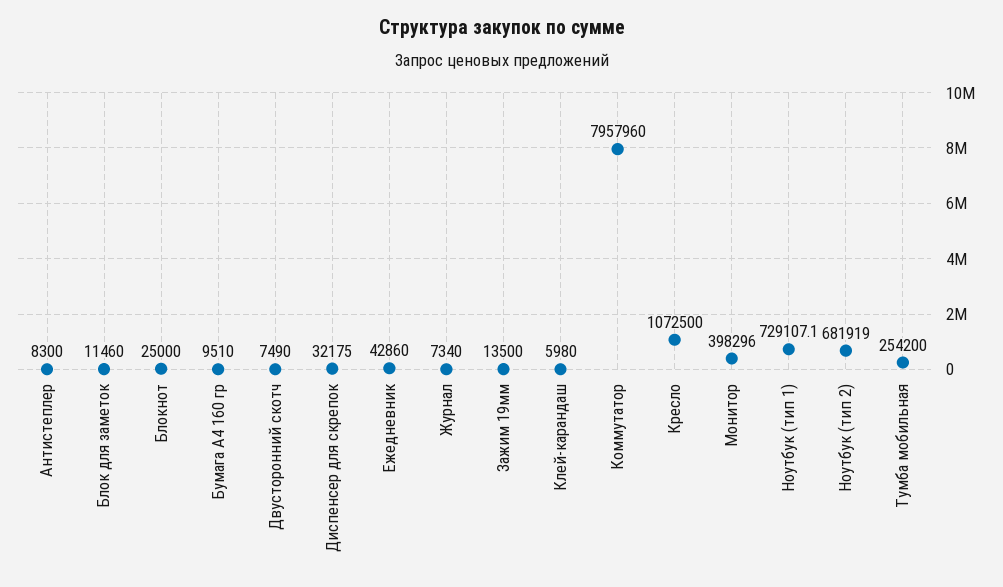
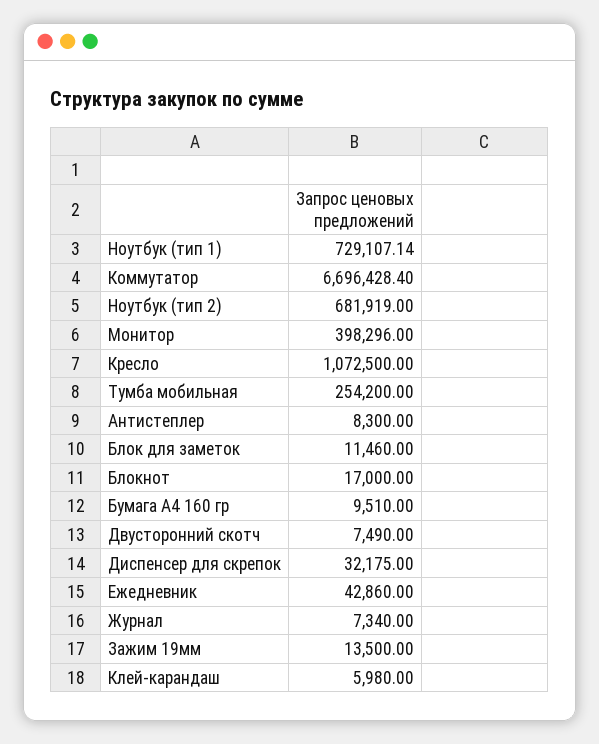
Блокнот: 25000 -> 17000
Коммутатор: 7957960 -> 6696428.4

